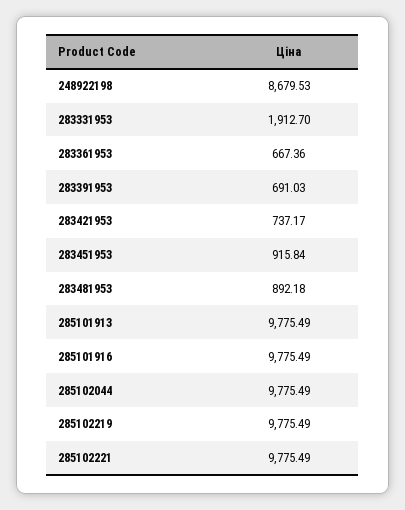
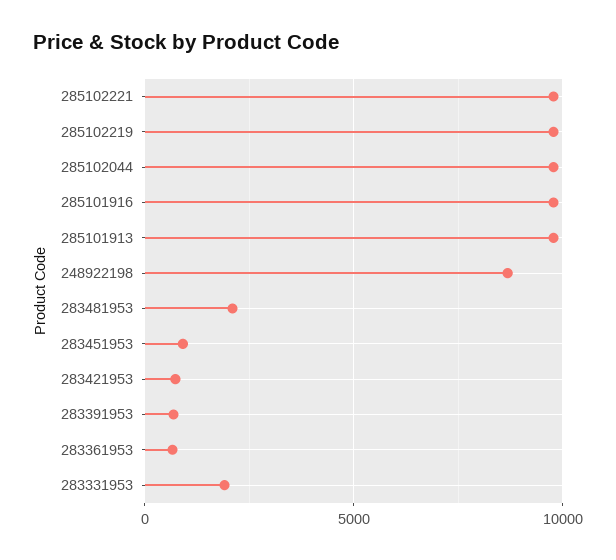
283481953: 892.18 -> 2000

